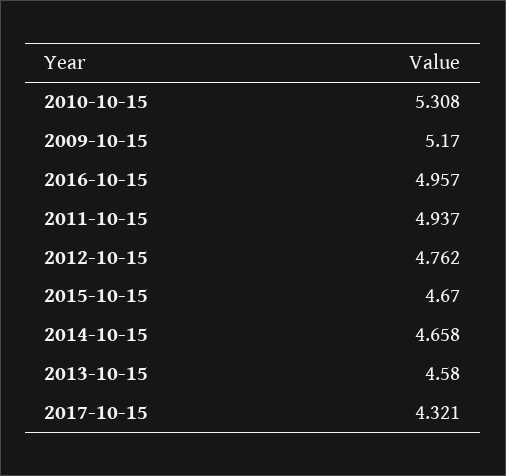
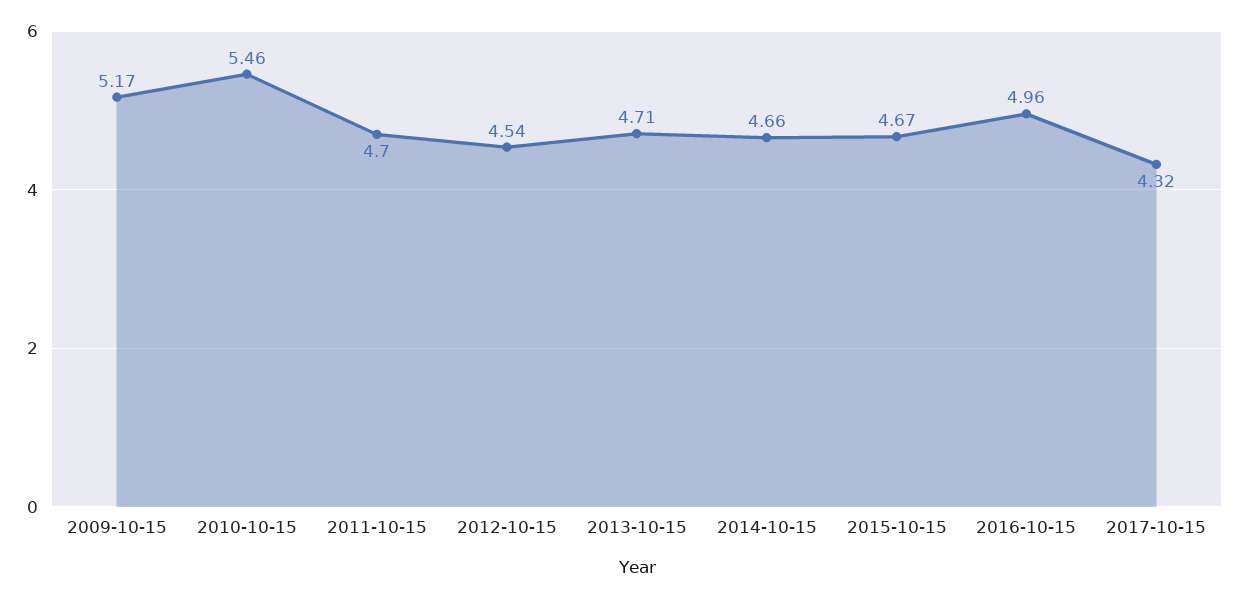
2010-10-15: 5.308 -> 5.46
2011-10-15: 4.937 -> 4.7
2012-10-15: 4.762 -> 4.54
2013-10-15: 4.58 -> 4.71

